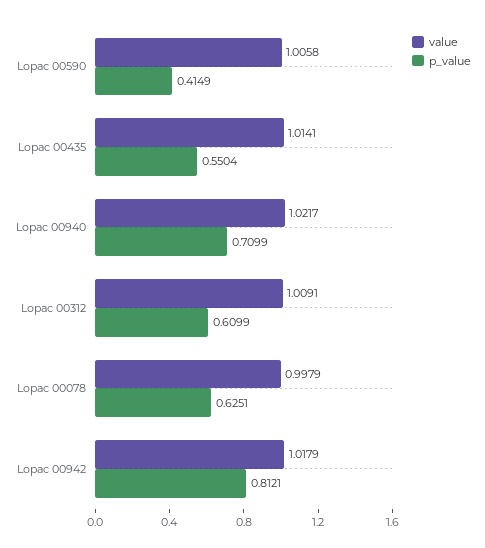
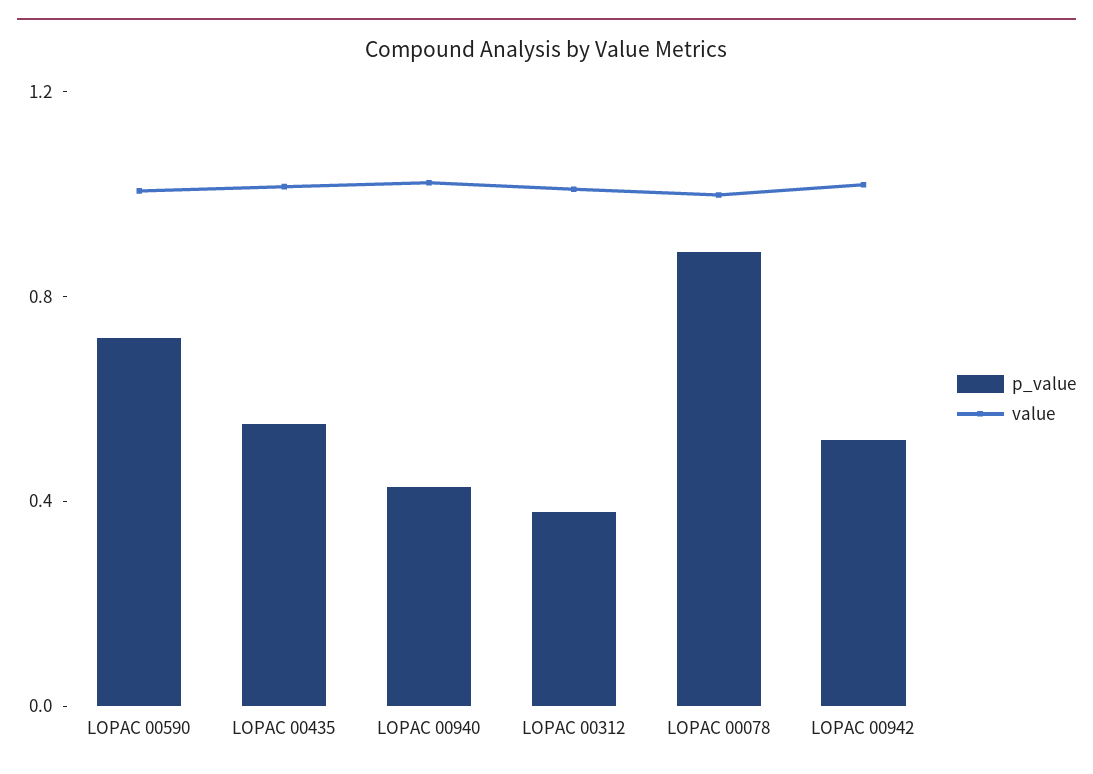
p_value, Lopac 00590: 0.4149 -> 0.7
p_value, Lopac 00940: 0.7099 -> 0.4
p_value, Lopac 00312: 0.6099 -> 0.4
p_value, Lopac 00078: 0.6251 -> 0.9
p_value, Lopac 00942: 0.8121 -> 0.5

